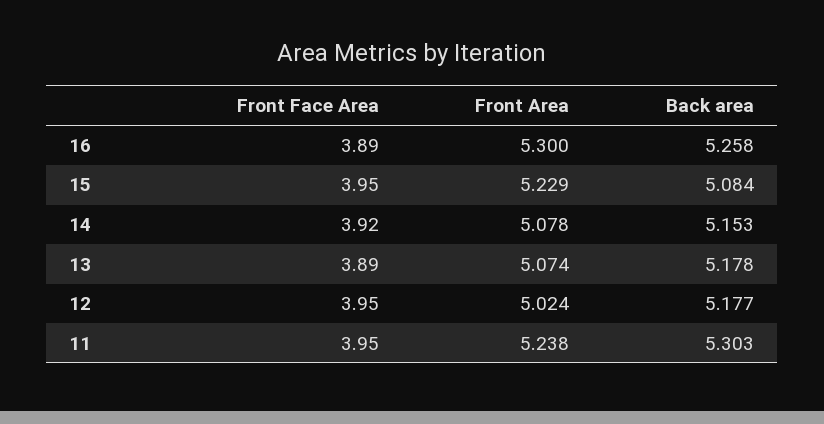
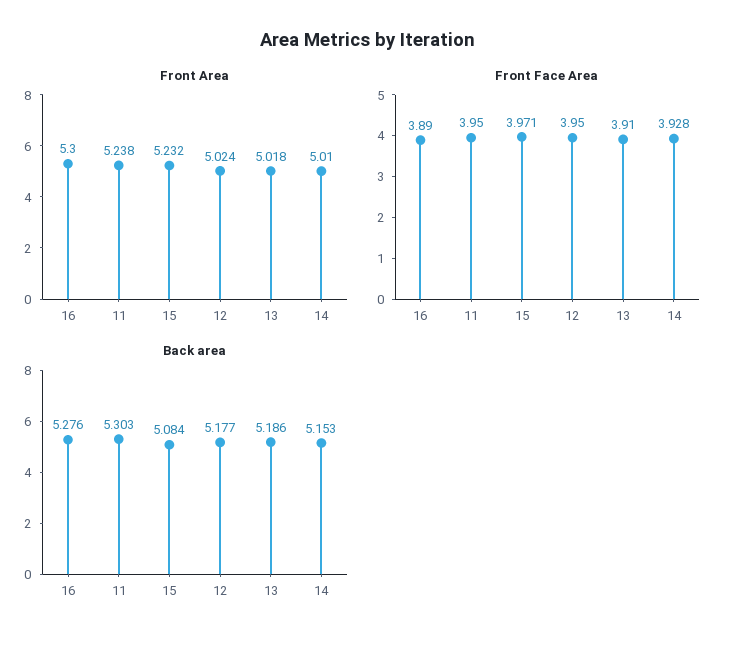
Back area, 16: 5.258 -> 5.276
Front Face Area, 15: 3.95 -> 3.971
Front Area, 15: 5.229 -> 5.232
Front Face Area, 14: 3.92 -> 3.928
Front Area, 14: 5.078 -> 5.01
Front Face Area, 13: 3.89 -> 3.91
Front Area, 13: 5.074 -> 5.018
Back area, 13: 5.178 -> 5.186

